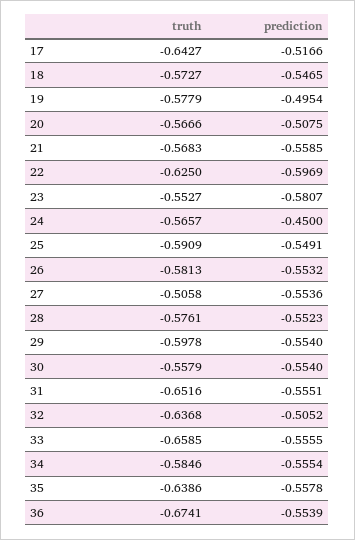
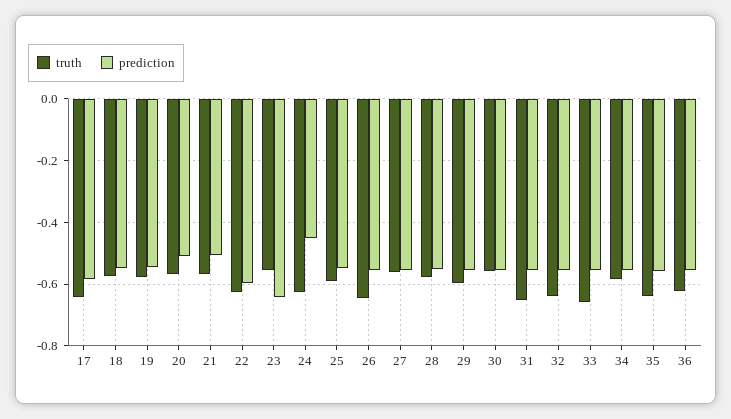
prediction, 17: -0.5166 -> -0.58
prediction, 19: -0.4954 -> -0.54
prediction, 21: -0.5585 -> -0.5
prediction, 23: -0.5807 -> -0.64
truth, 24: -0.5657 -> -0.62
truth, 26: -0.5813 -> -0.64
truth, 27: -0.5058 -> -0.56
prediction, 32: -0.5052 -> -0.56
truth, 36: -0.6741 -> -0.62

